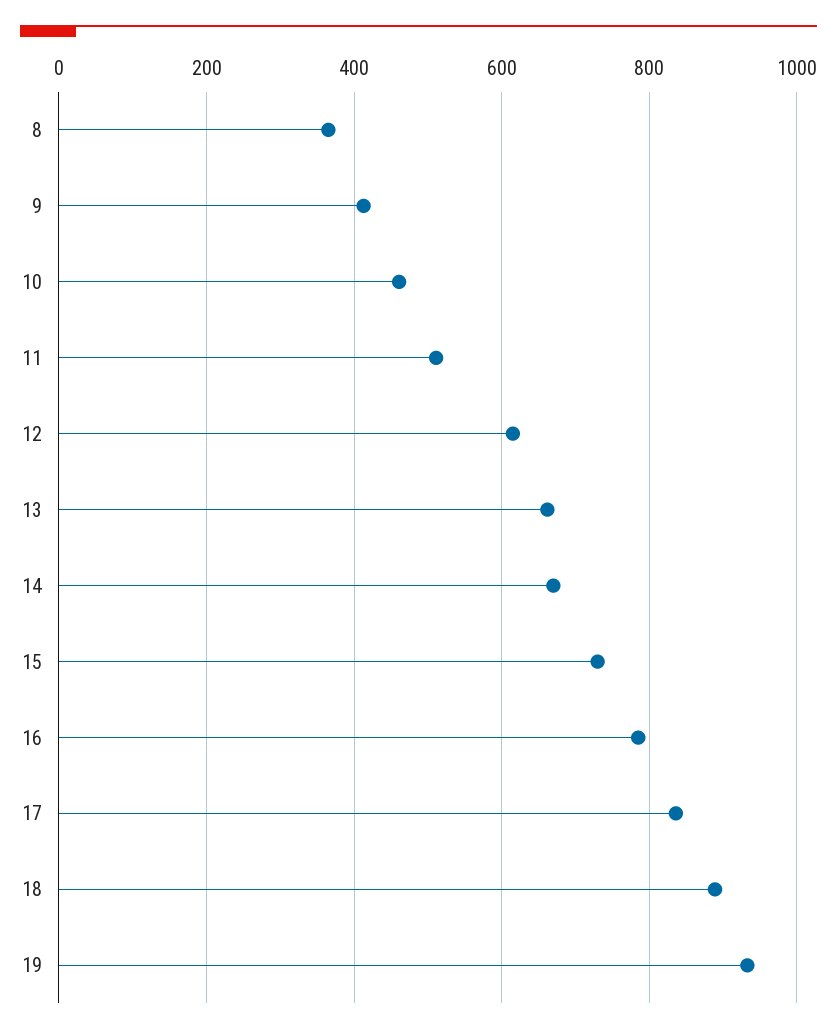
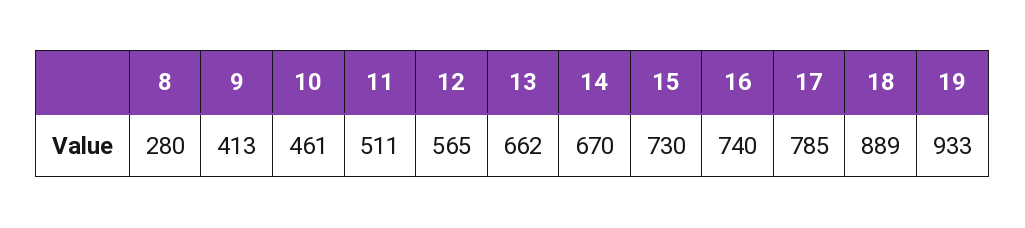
8: 360 -> 280
12: 620 -> 565
16: 780 -> 740
17: 840 -> 785

